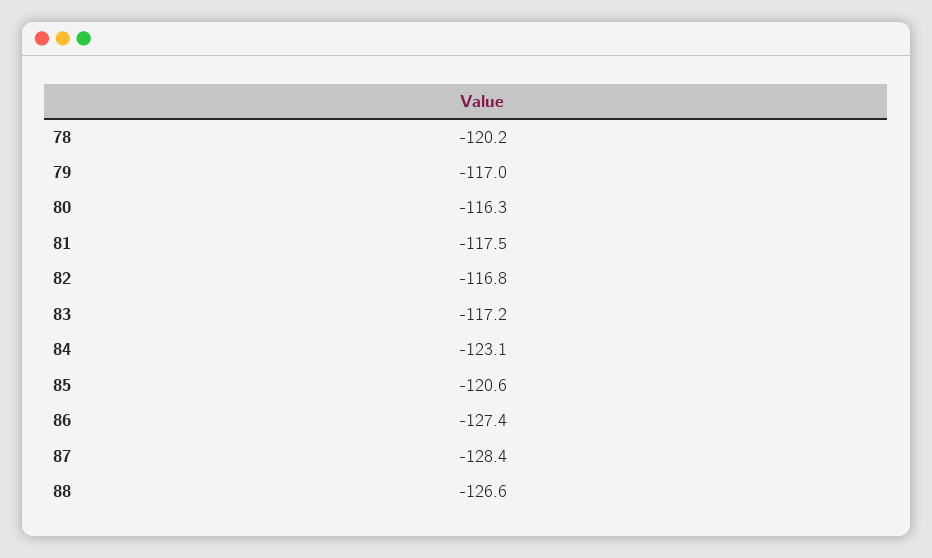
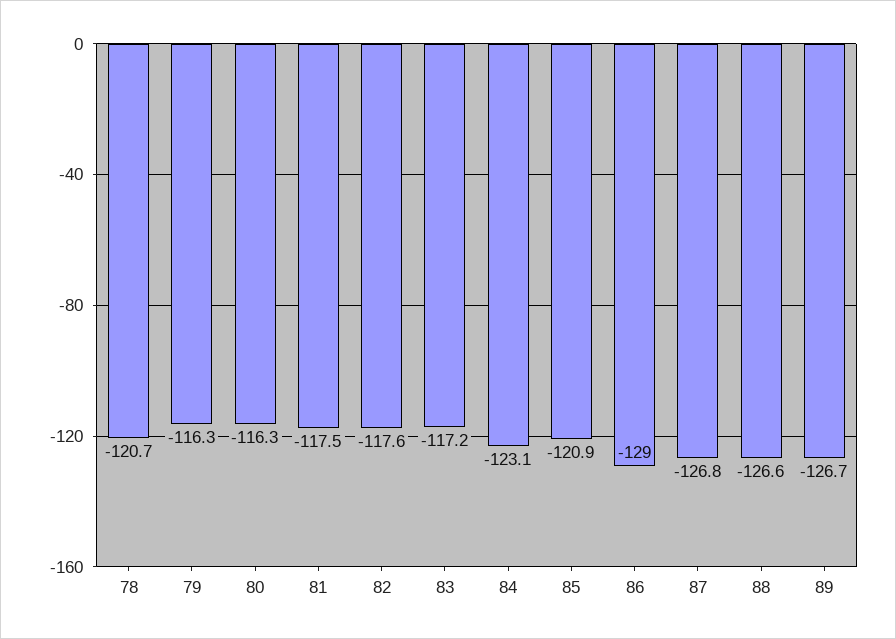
78: -120.2 -> -120.7
79: -117 -> -116.3
82: -116.8 -> -117.6
85: -120.6 -> -120.9
86: -127.4 -> -129
87: -128.4 -> -126.8
89: none -> -126.7

